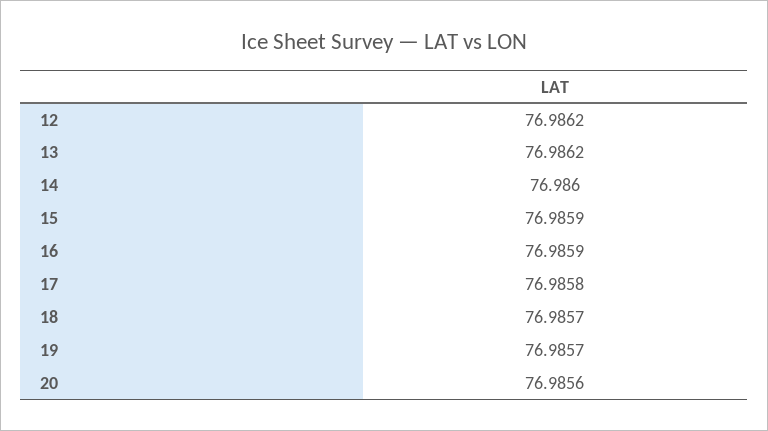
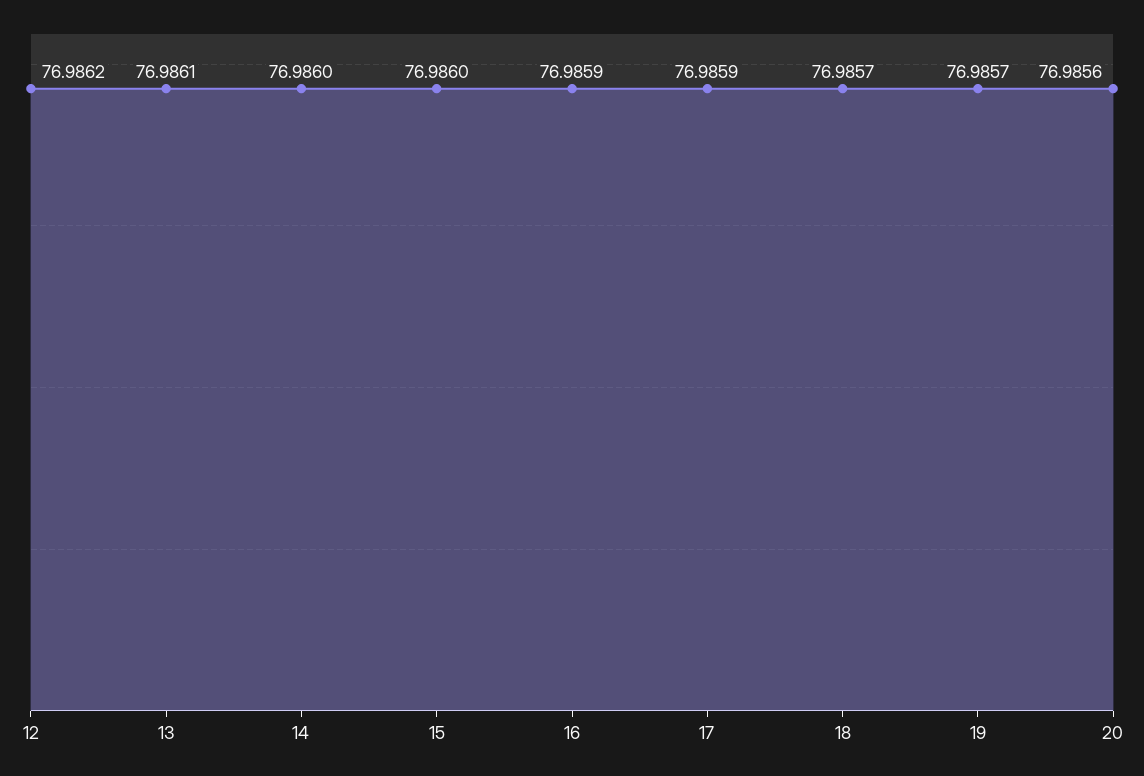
13: 76.9862 -> 76.9861
15: 76.9859 -> 76.986
17: 76.9858 -> 76.9859

